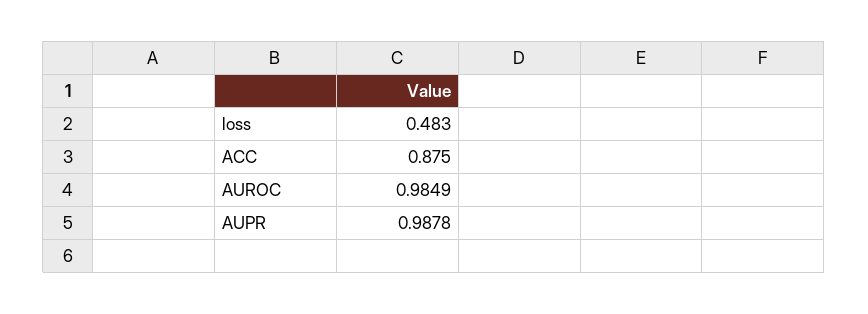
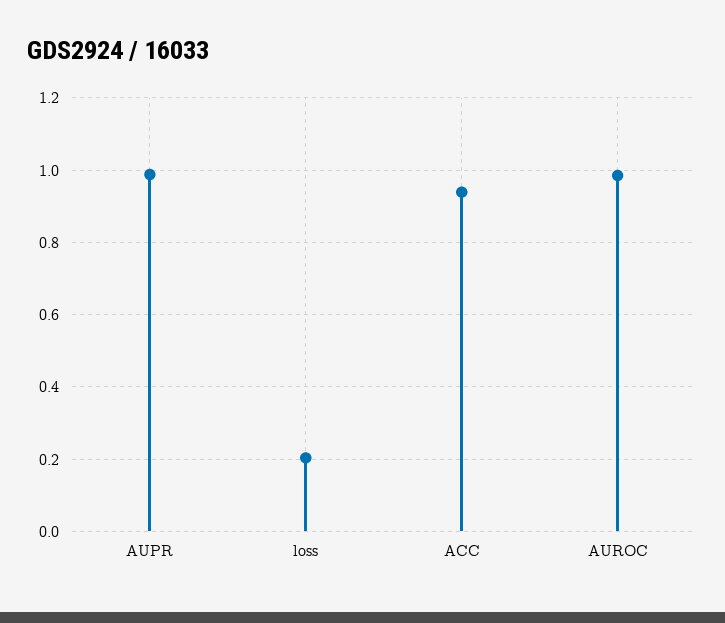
loss: 0.483 -> 0.2
ACC: 0.875 -> 0.94

